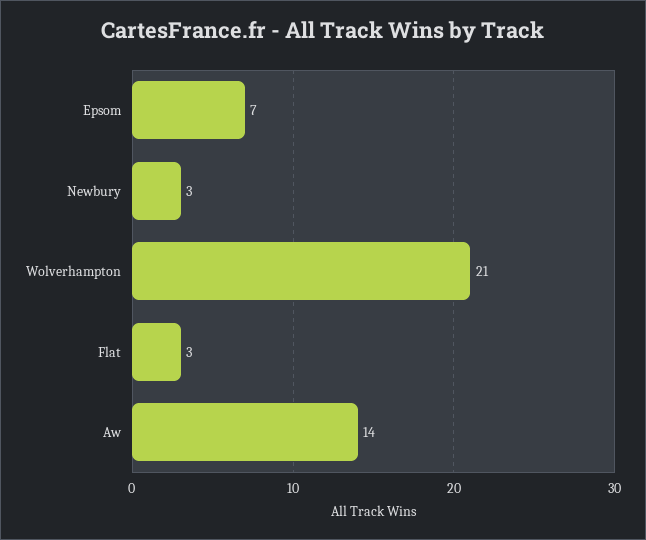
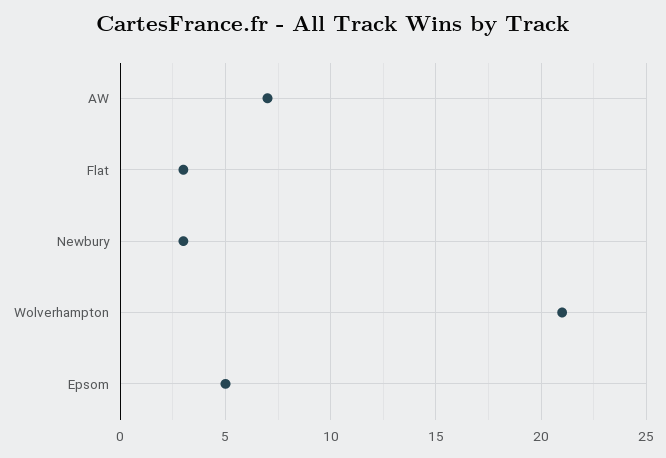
Epsom: 7 -> 5
Aw: 14 -> 7

